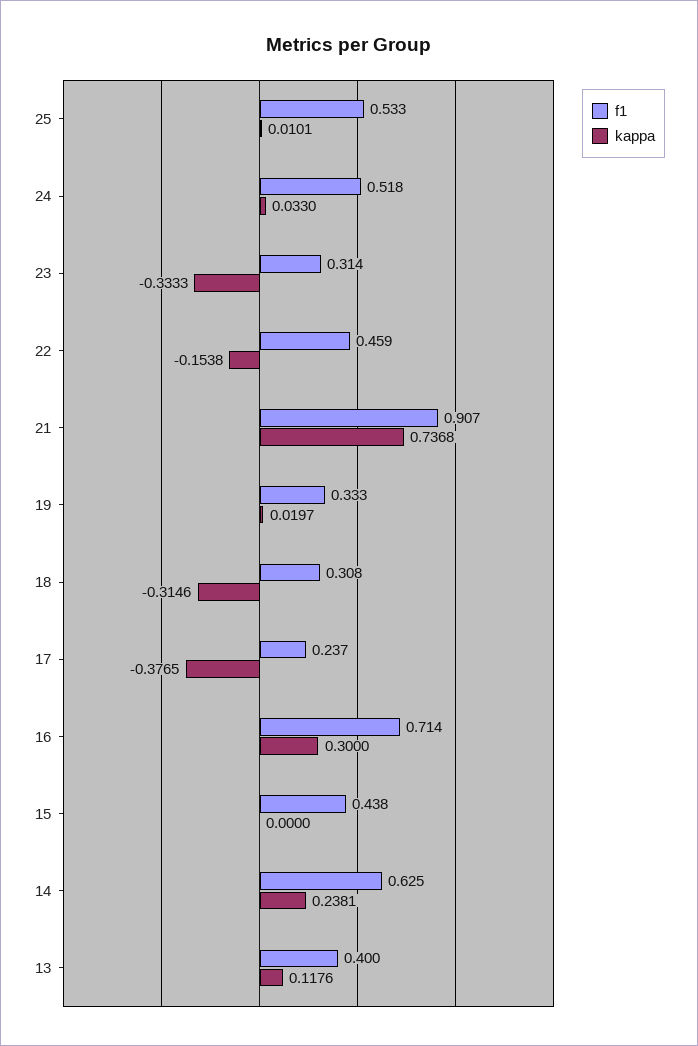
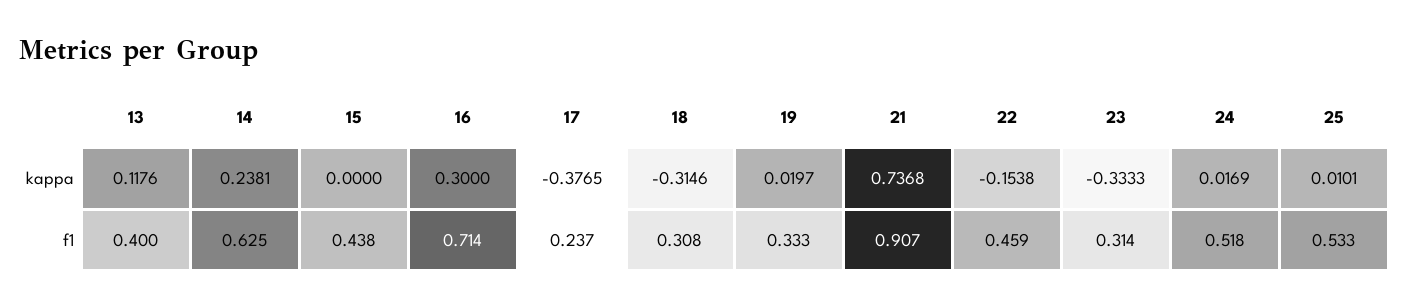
kappa, 24: 0.033 -> 0.0169

